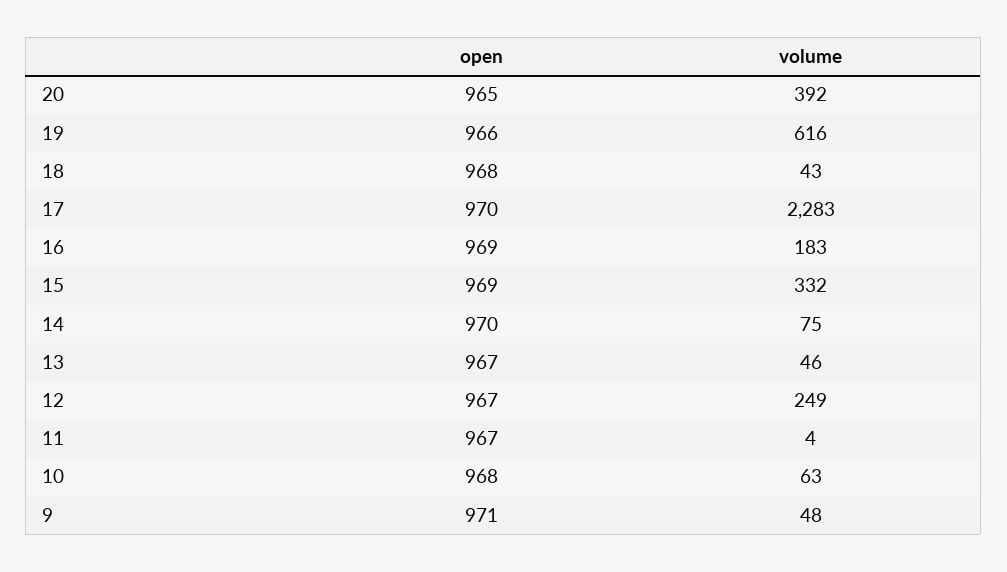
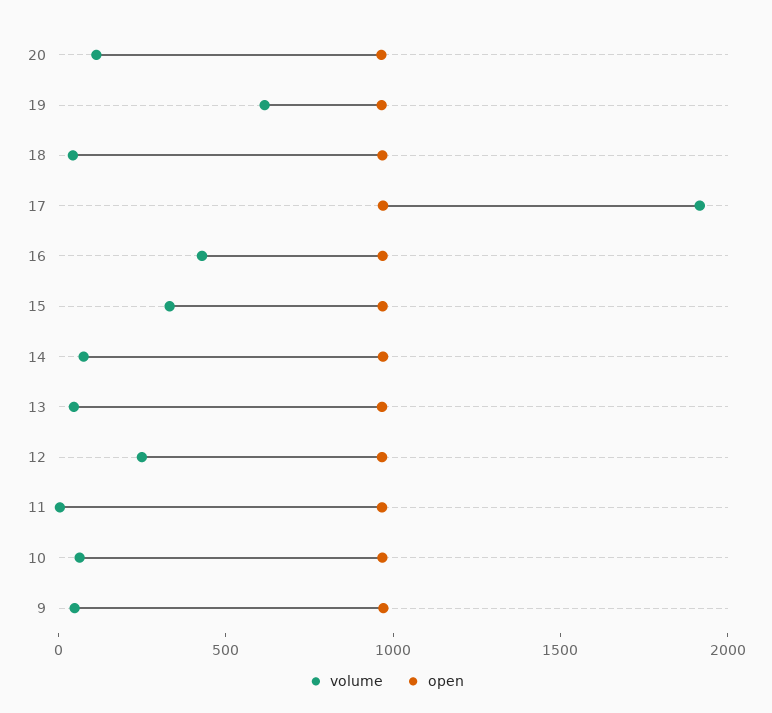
volume, 20: 392 -> 100
volume, 17: 2283 -> 1900
volume, 16: 183 -> 400

